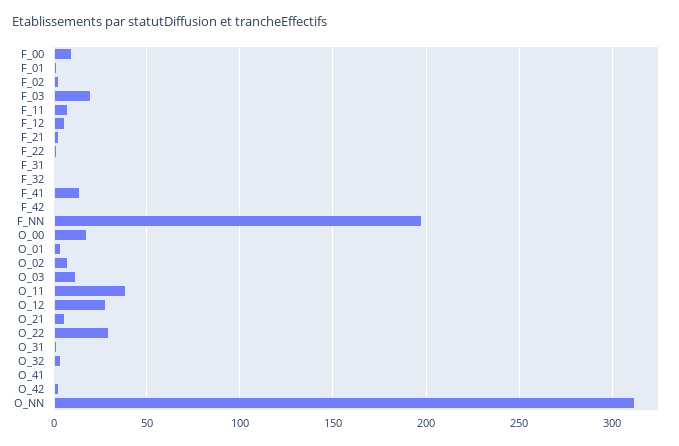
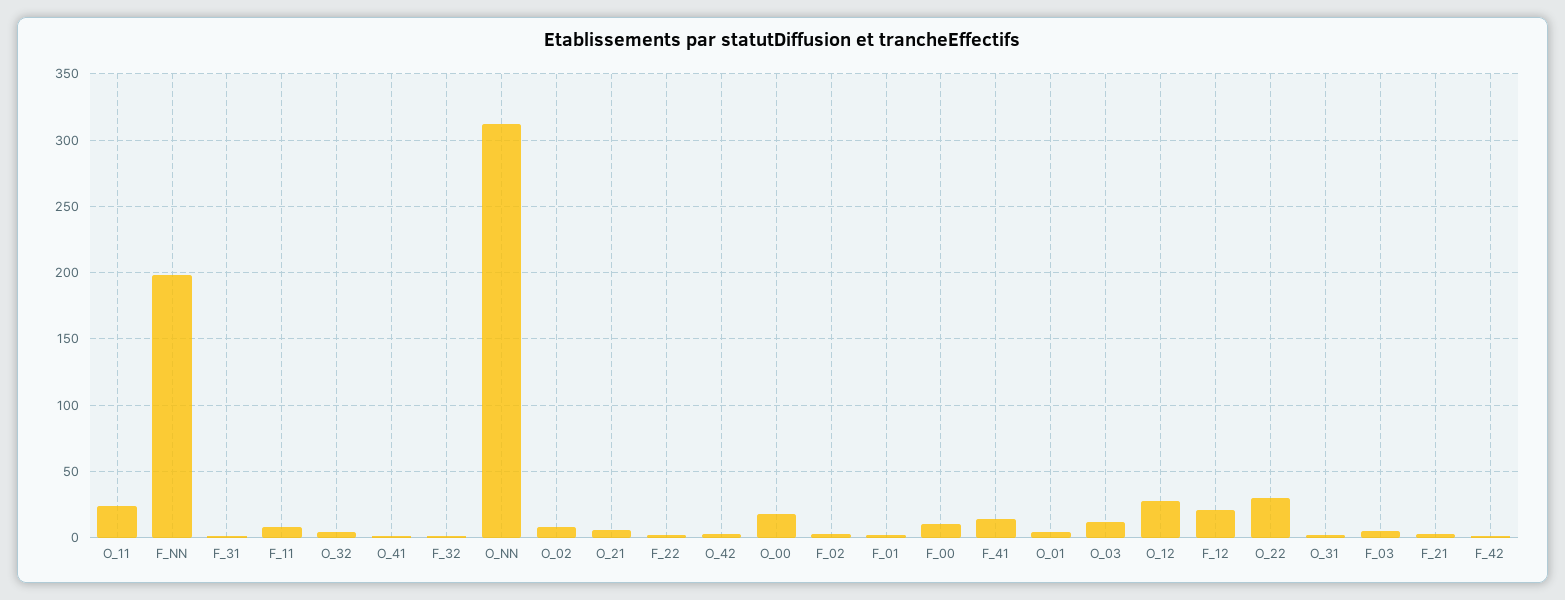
F_03: 20 -> 5
F_12: 5 -> 20
O_11: 40 -> 25

